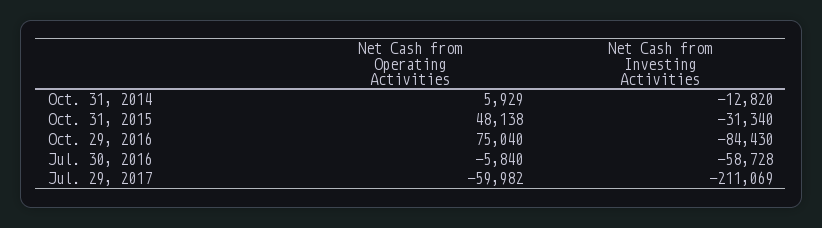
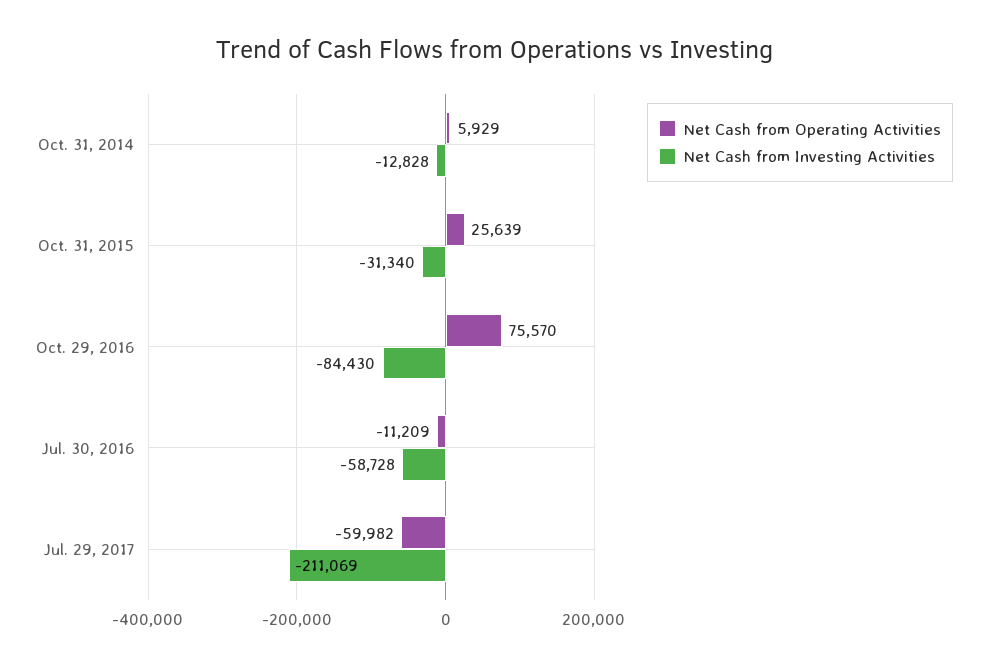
Net Cash from Investing Activities, Oct. 31, 2014: -12820 -> -12828
Net Cash from Operating Activities, Oct. 31, 2015: 48138 -> 25639
Net Cash from Operating Activities, Oct. 29, 2016: 75040 -> 75570
Net Cash from Operating Activities, Jul. 30, 2016: -5840 -> -11209

